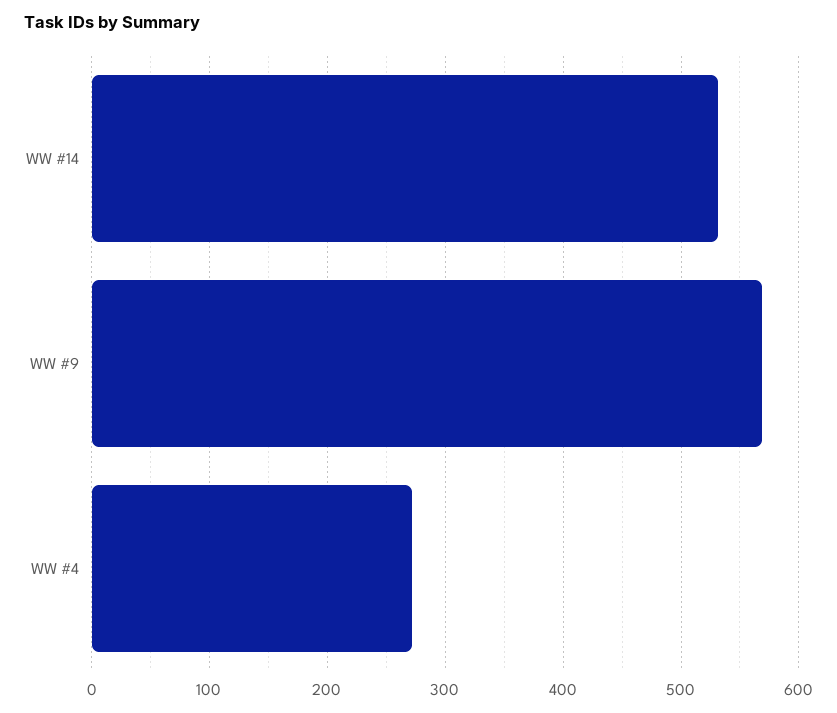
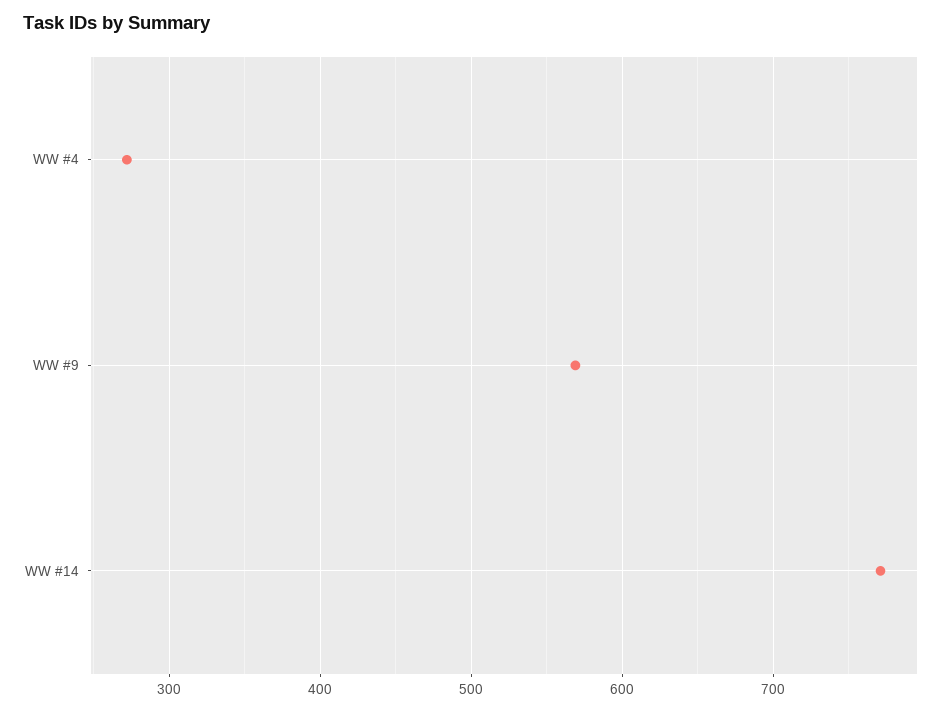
WW #14: 530 -> 770

